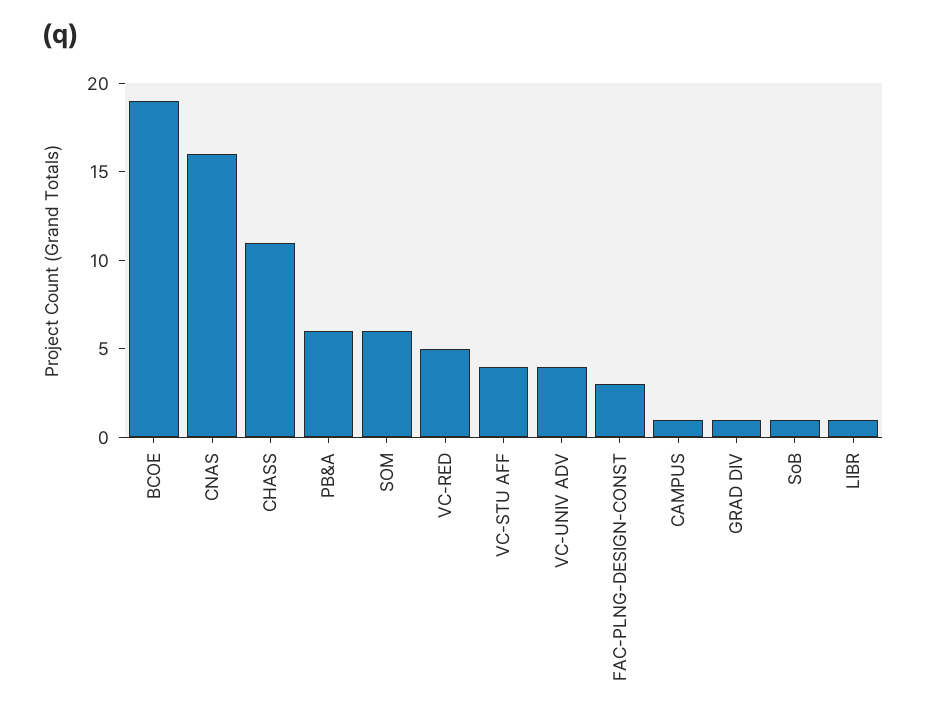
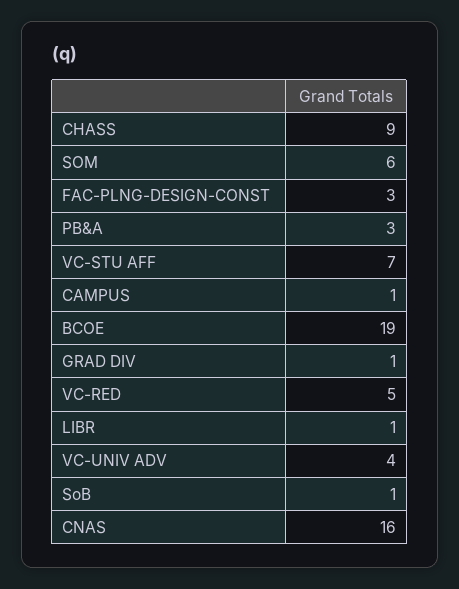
CHASS: 11 -> 9
PB&A: 6 -> 3
VC-STU AFF: 4 -> 7

